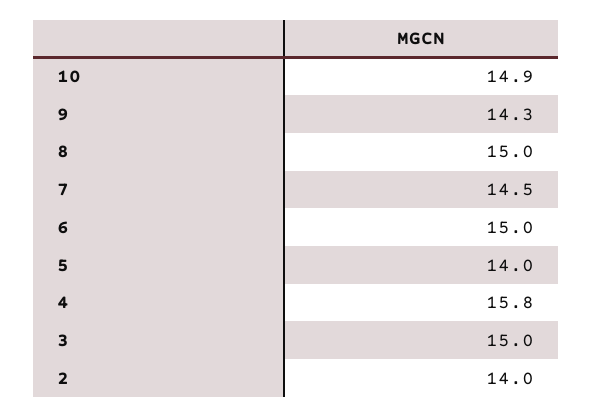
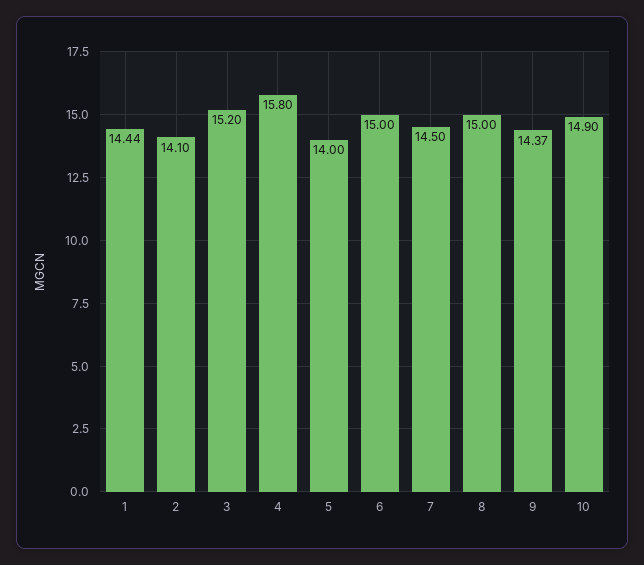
9: 14.3 -> 14.37
3: 15 -> 15.2
2: 14 -> 14.1
1: none -> 14.44

